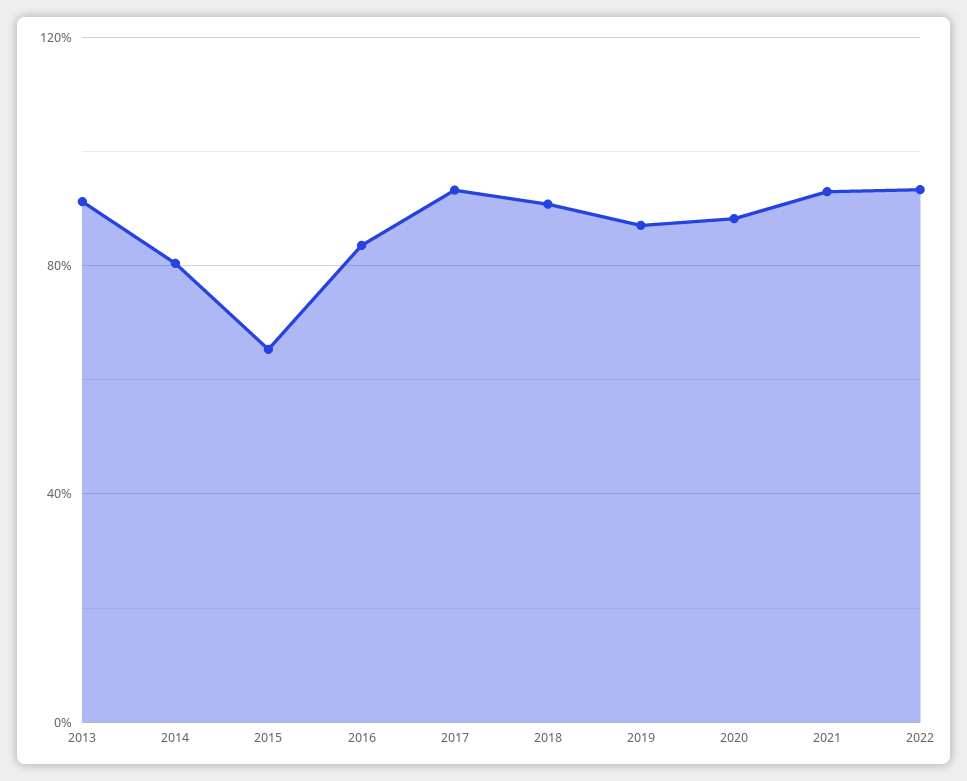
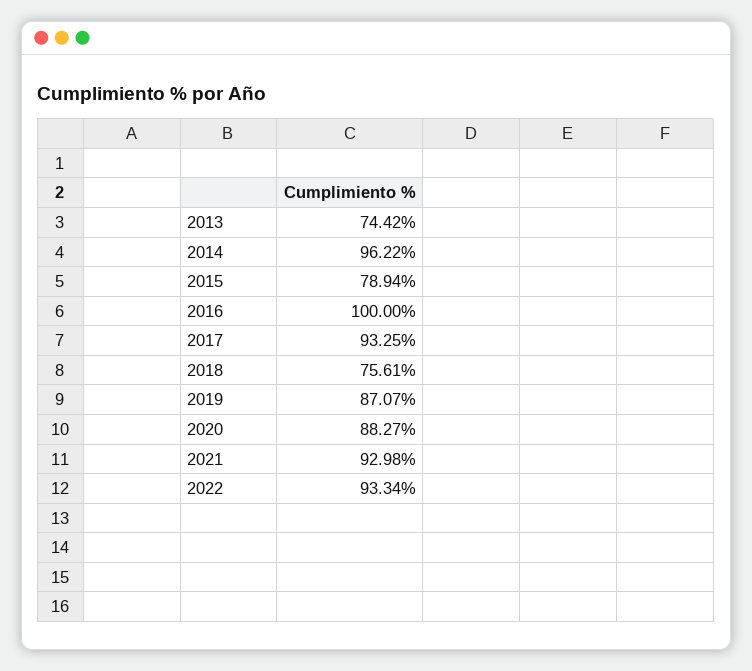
2013: 90 -> 74.42
2014: 80 -> 96.22
2015: 65 -> 78.94
2016: 85 -> 100
2018: 90 -> 75.61

